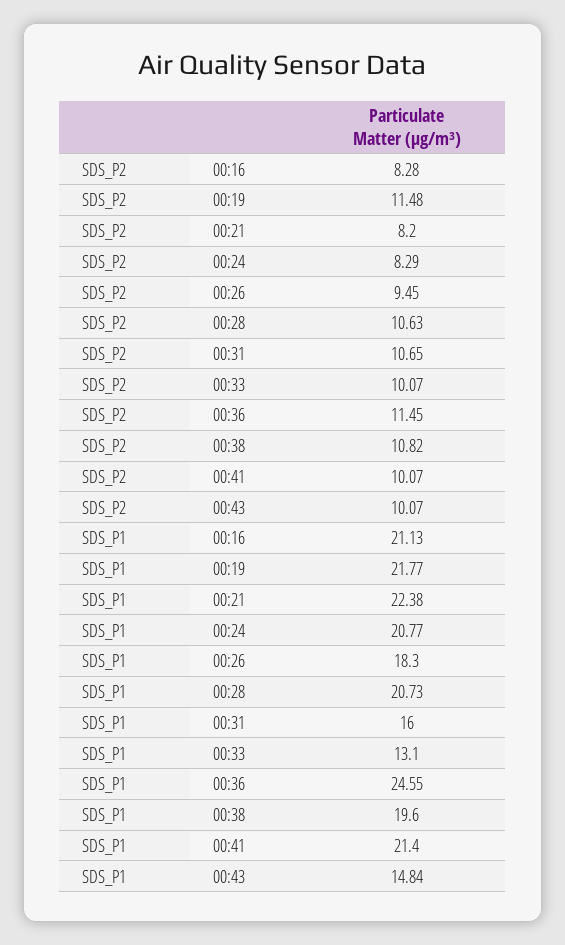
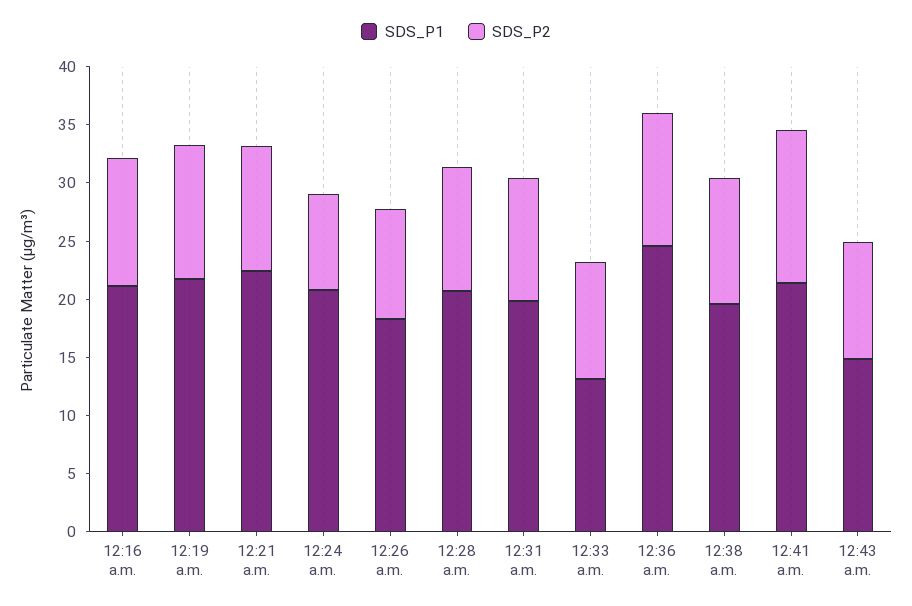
SDS_P2, 00:16: 8.28 -> 11
SDS_P2, 00:21: 8.2 -> 11
SDS_P2, 00:41: 10.07 -> 13
SDS_P1, 00:31: 16 -> 20

